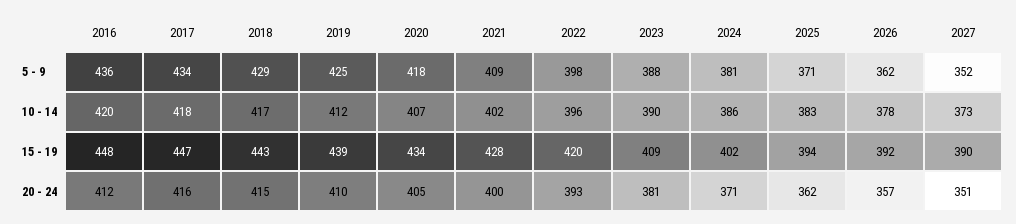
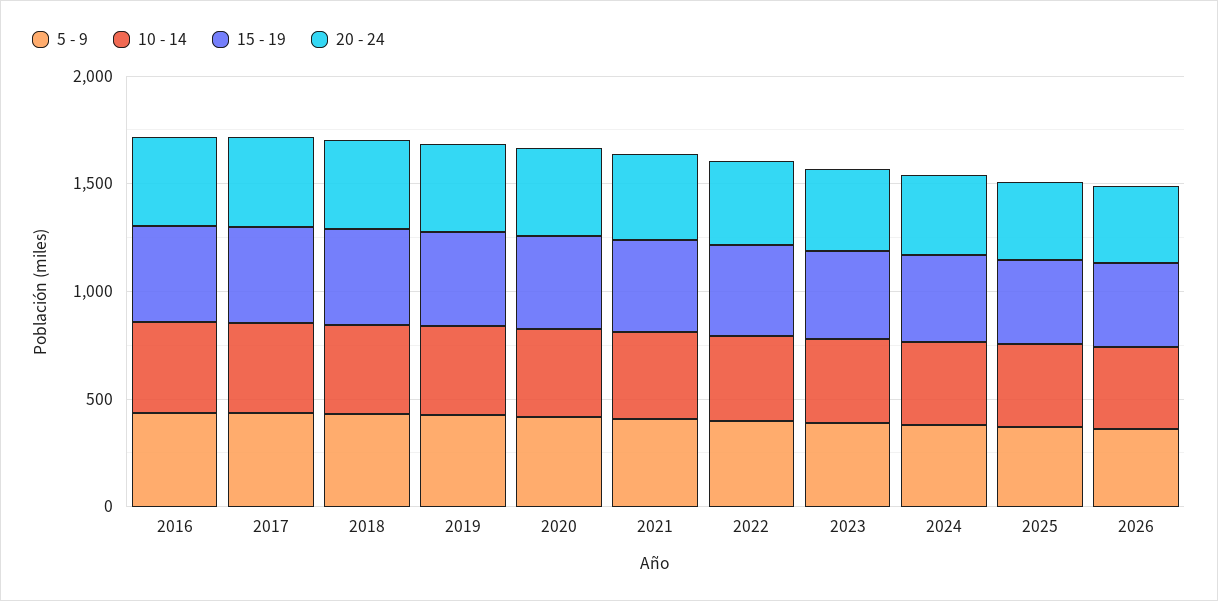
5 - 9, 2027: 352 -> none
10 - 14, 2027: 373 -> none
15 - 19, 2027: 390 -> none
20 - 24, 2027: 351 -> none

